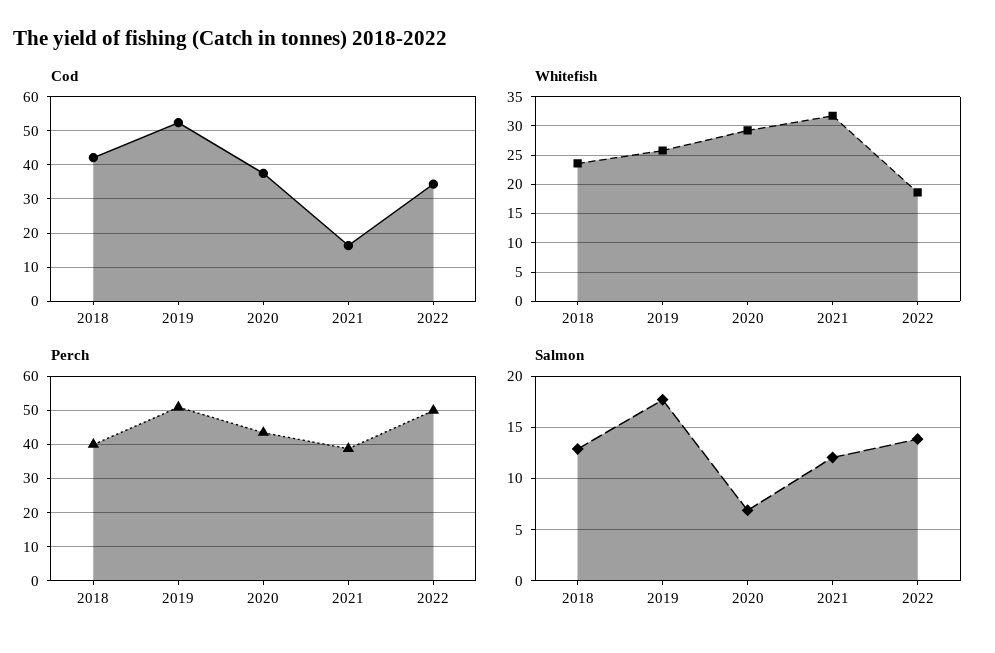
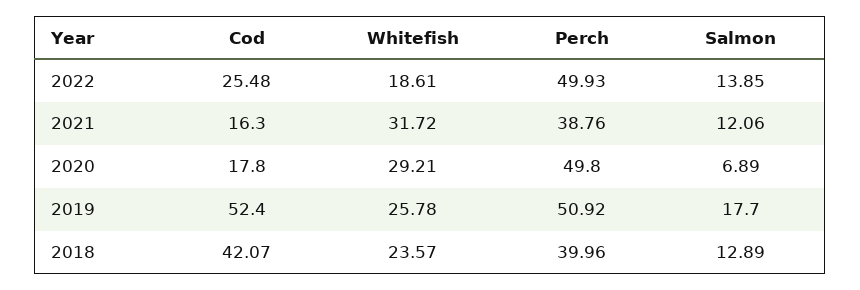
Cod, 2020: 38 -> 17.8
Cod, 2022: 34 -> 25.48
Perch, 2020: 44 -> 49.8

